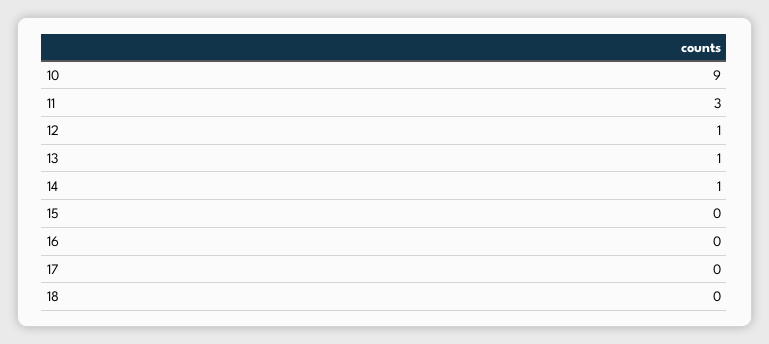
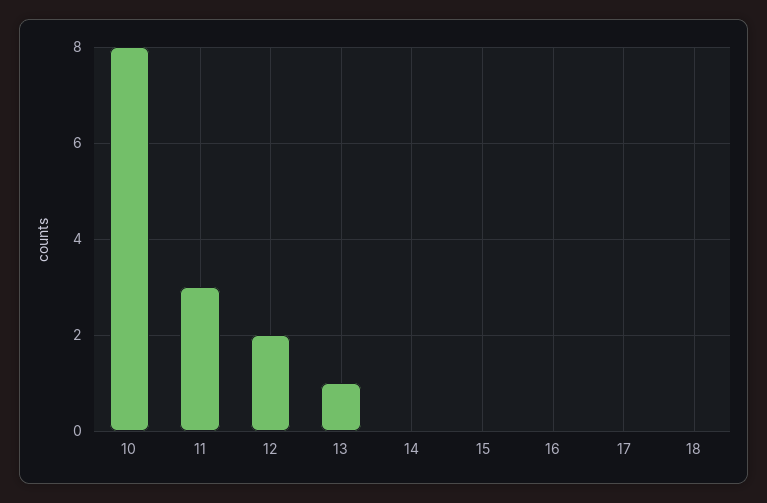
10: 9 -> 8
12: 1 -> 2
14: 1 -> 0

